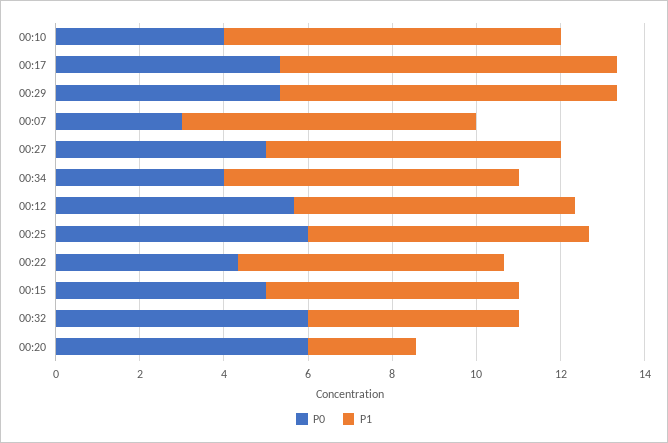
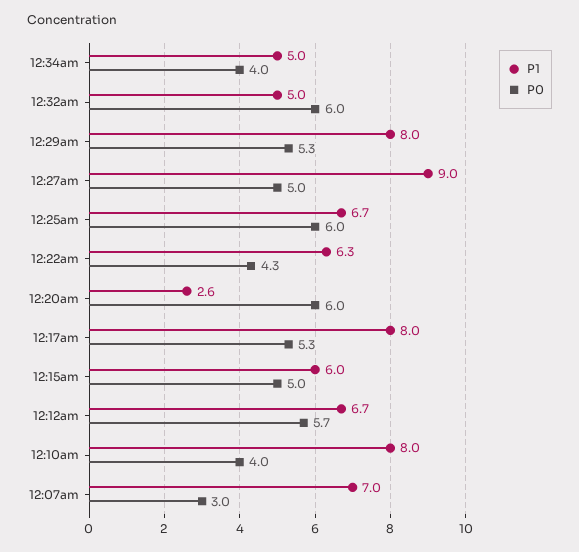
P1, 00:27: 7 -> 9
P1, 00:34: 7 -> 5

